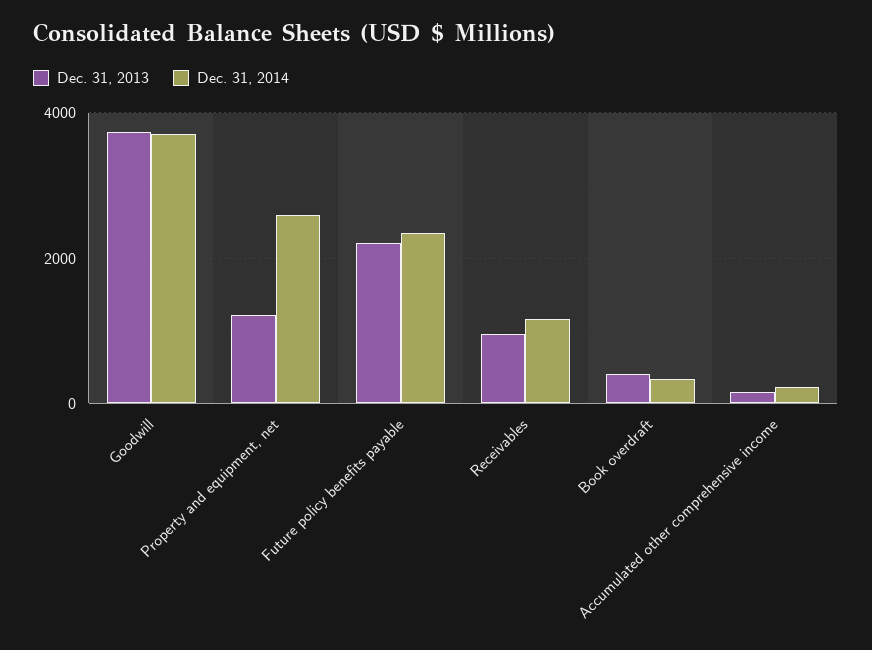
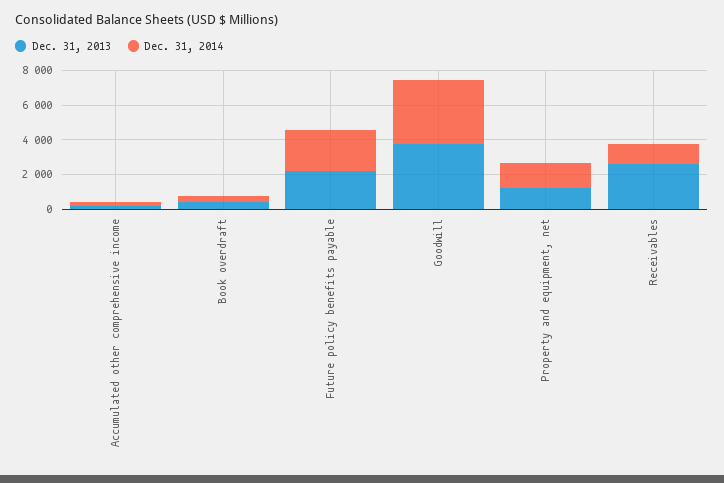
Dec. 31, 2014, Property and equipment, net: 2600 -> 1500
Dec. 31, 2013, Receivables: 1000 -> 2500

